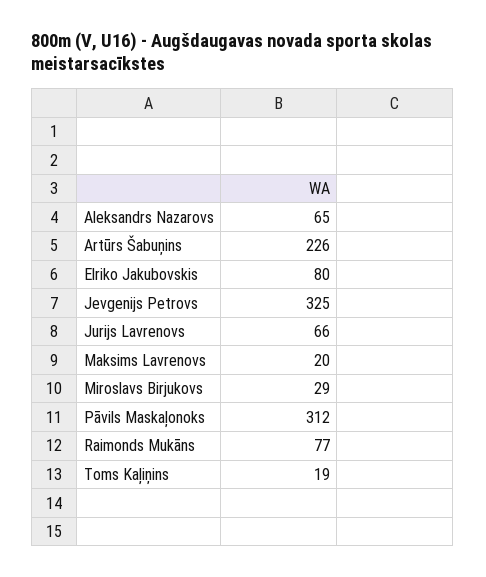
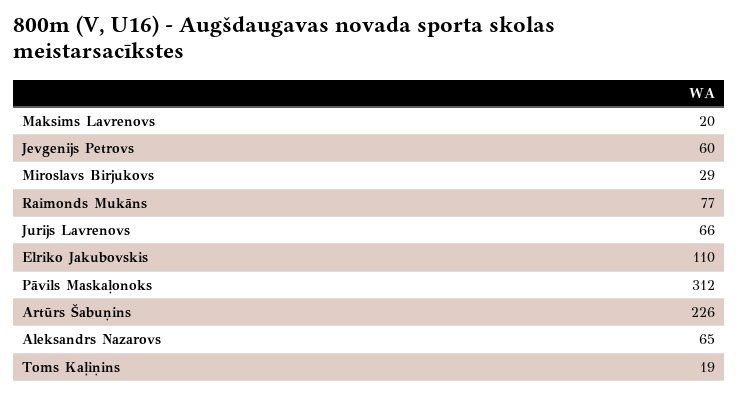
Elriko Jakubovskis: 80 -> 110
Jevgenijs Petrovs: 325 -> 60

